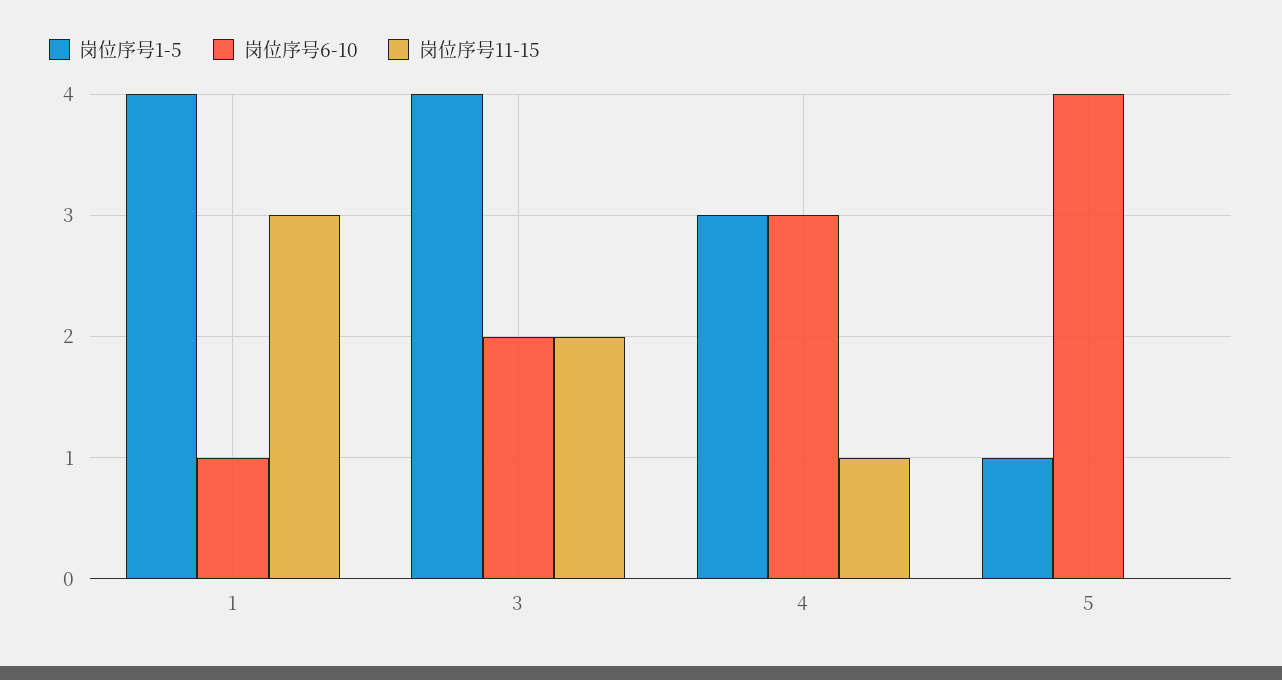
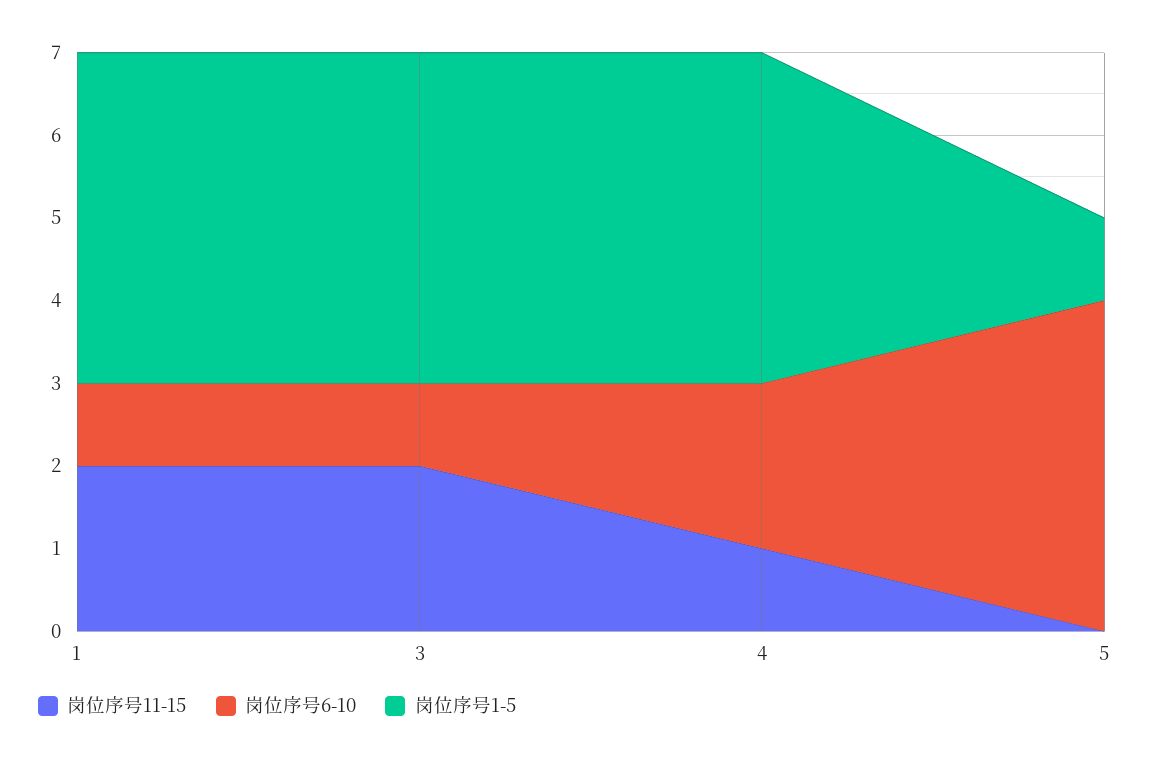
岗位序号11-15, 1: 3 -> 2
岗位序号6-10, 3: 2 -> 1
岗位序号1-5, 4: 3 -> 4
岗位序号6-10, 4: 3 -> 2

